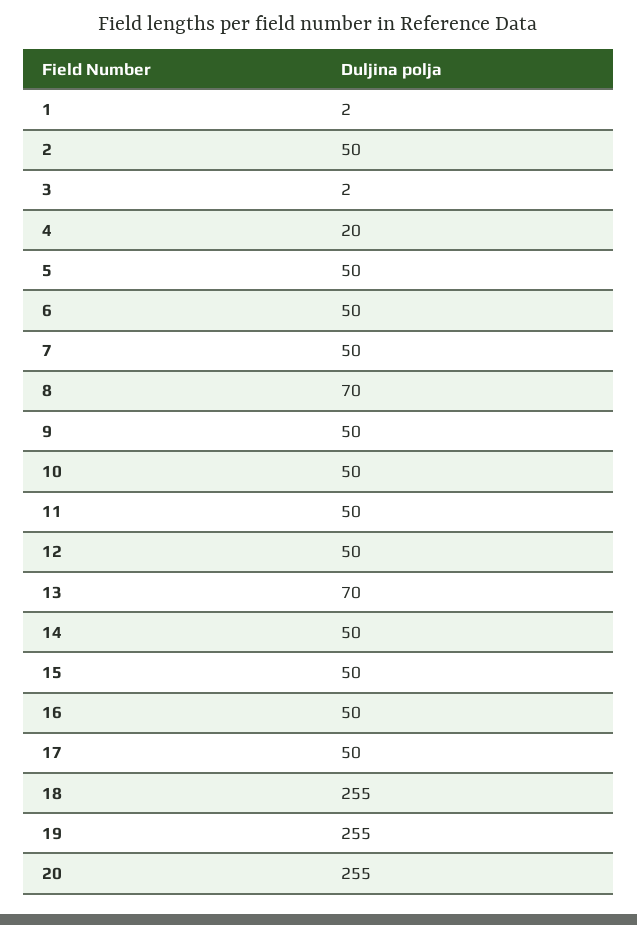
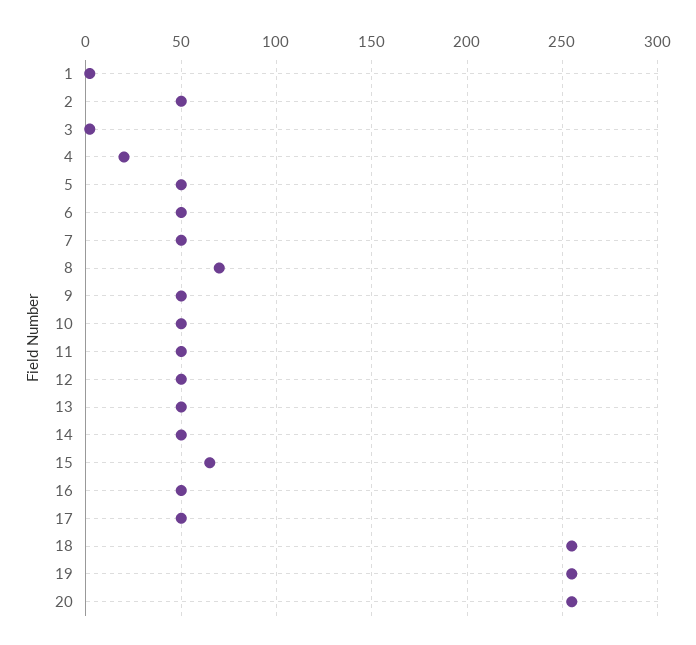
13: 70 -> 50
15: 50 -> 65

